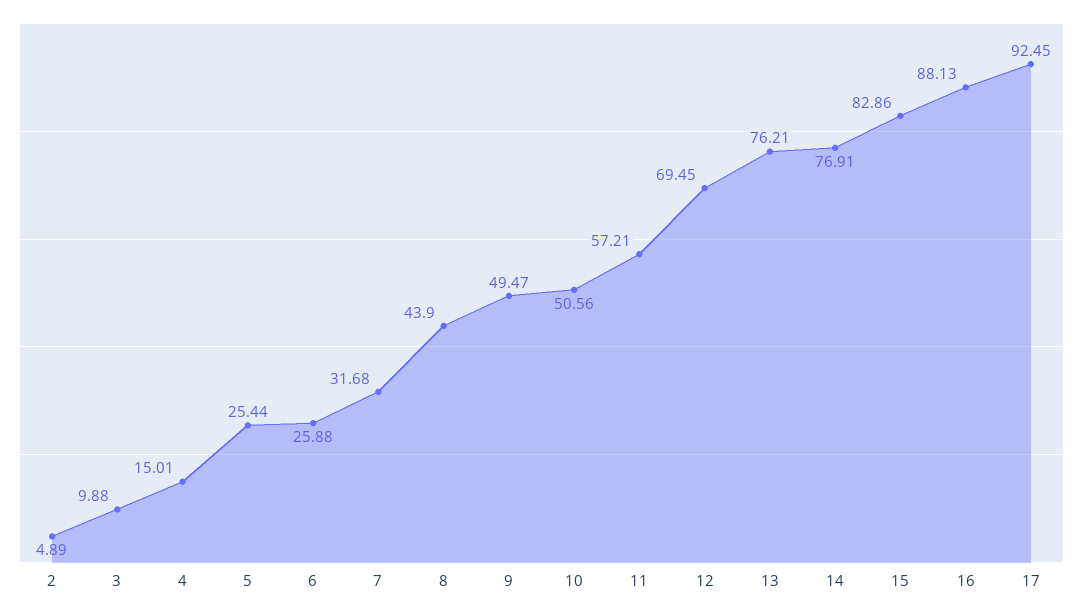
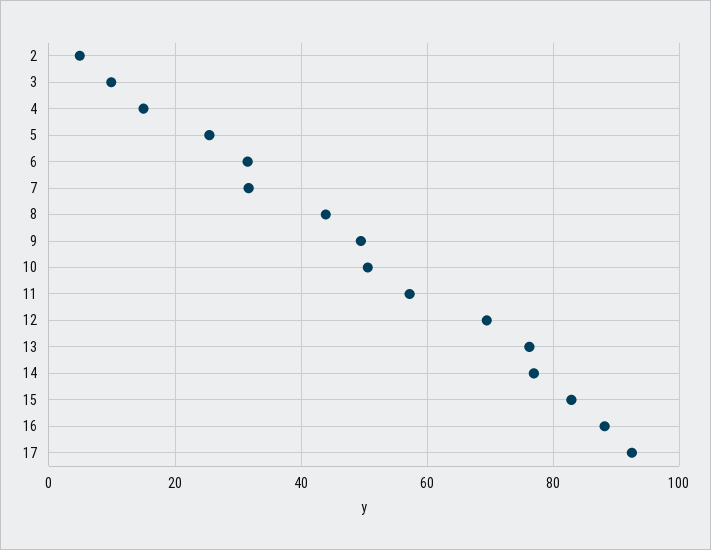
6: 25.88 -> 32

